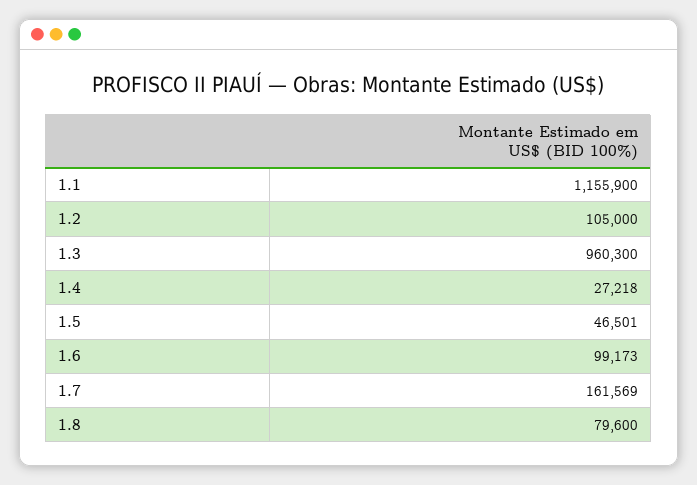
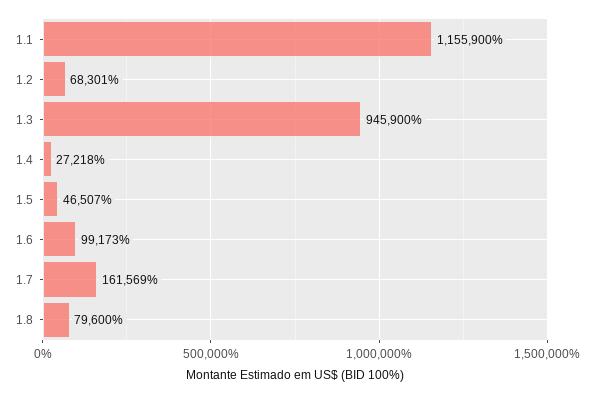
1.2: 105000 -> 68301
1.3: 960300 -> 945900
1.5: 46501 -> 46507

